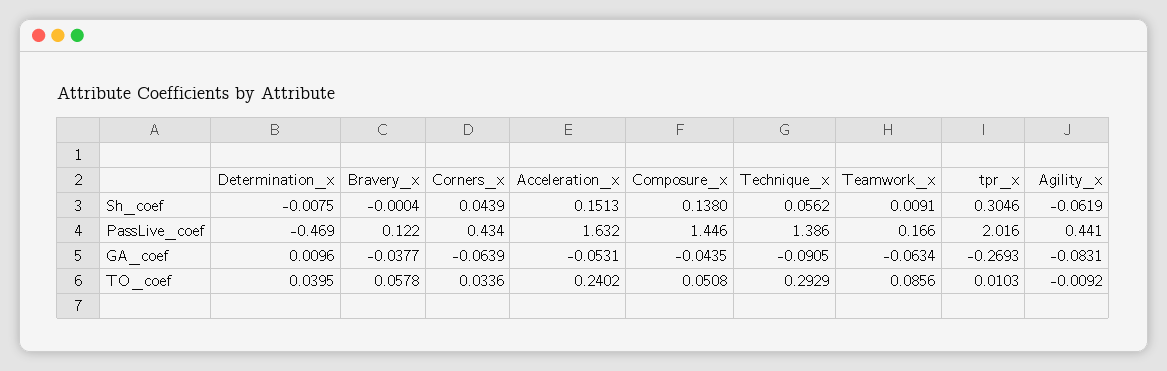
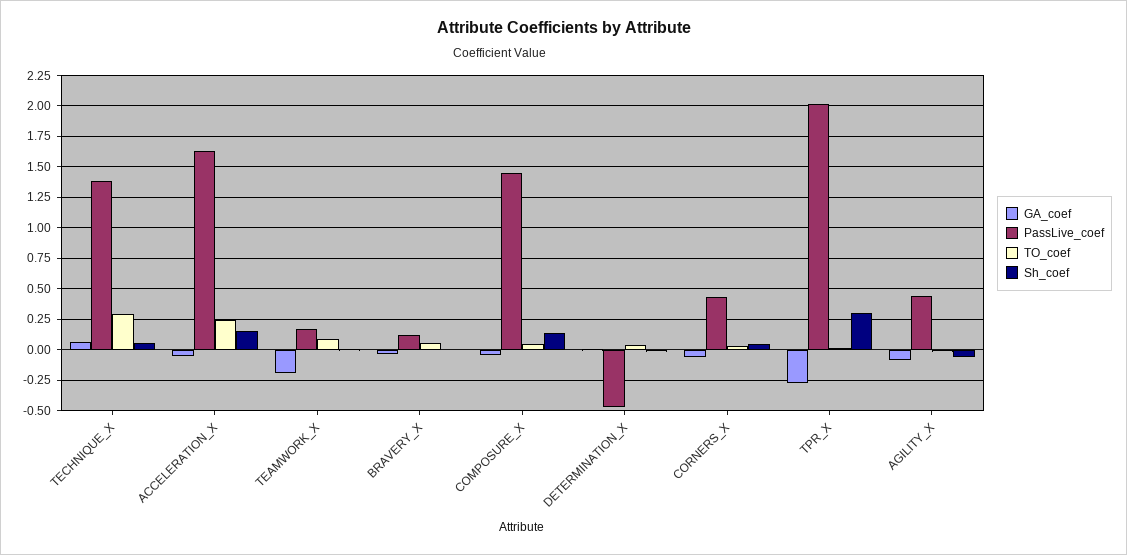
GA_coef, Technique_x: -0.0905 -> 0.05
GA_coef, Teamwork_x: -0.0634 -> -0.2

